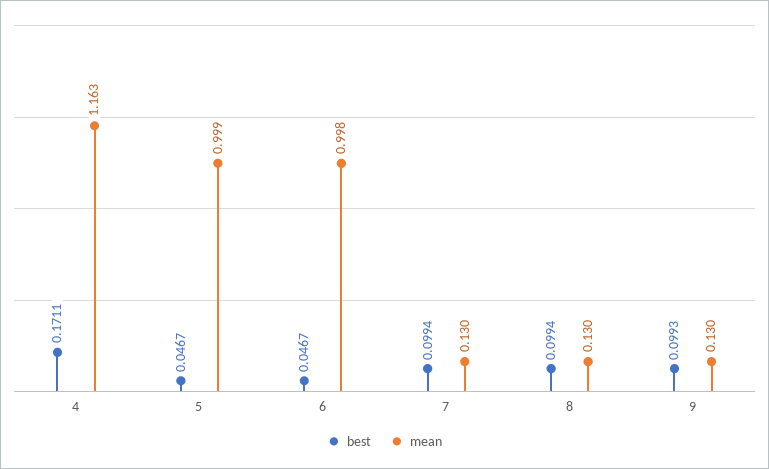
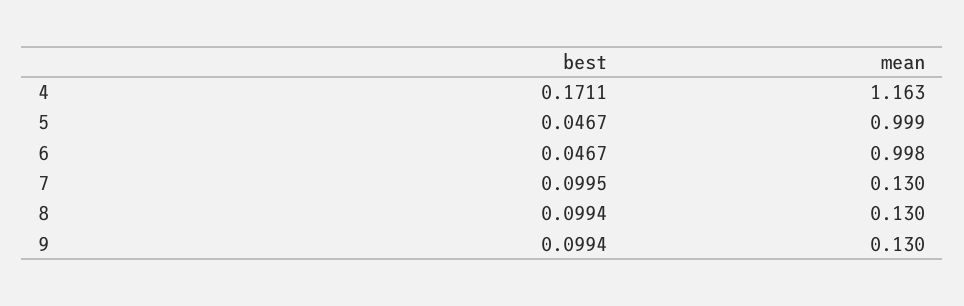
best, 7: 0.0994 -> 0.0995
best, 9: 0.0993 -> 0.0994

